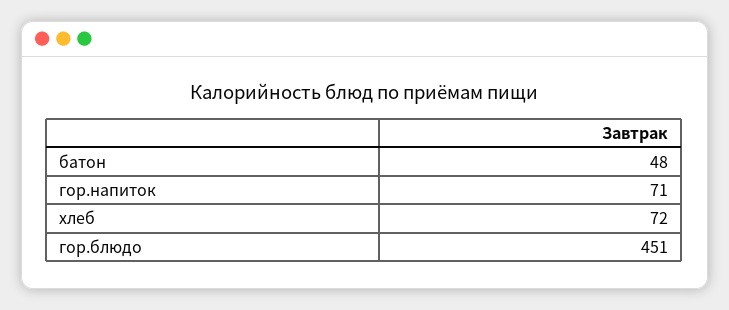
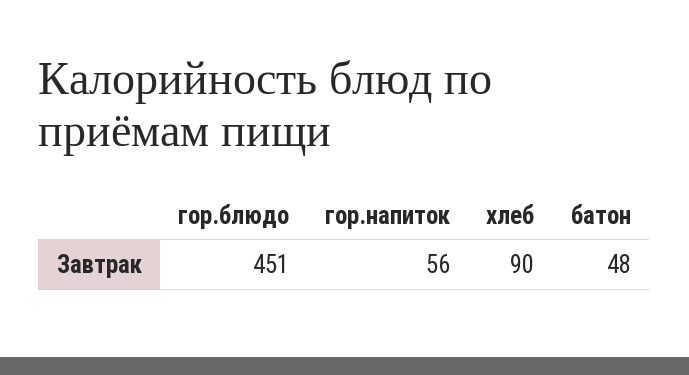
гор.напиток: 71 -> 56
хлеб: 72 -> 90

